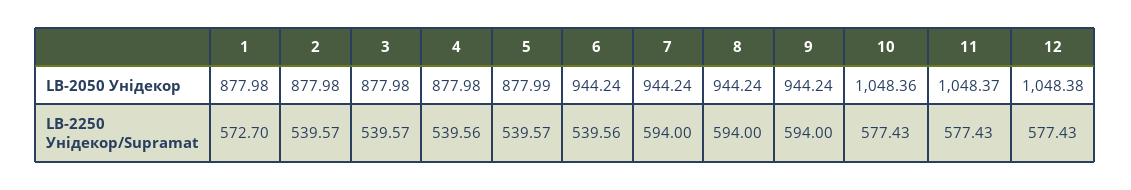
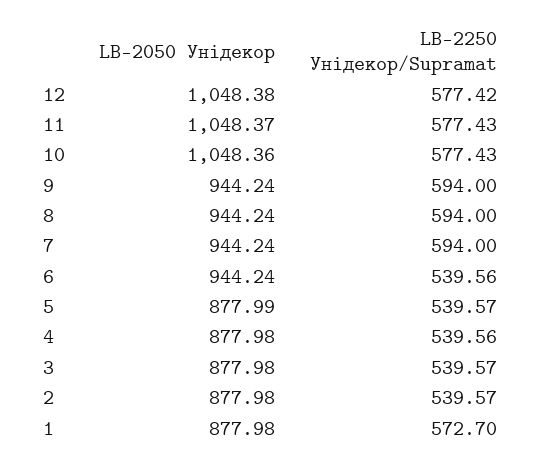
12, LB-2250 Унідекор/Supramat: 577.43 -> 577.42

